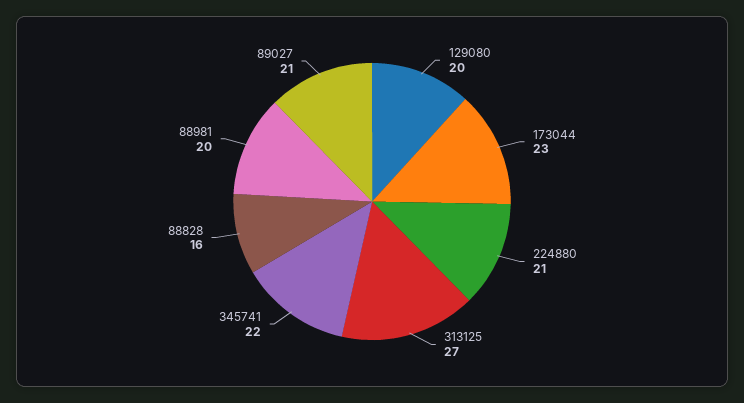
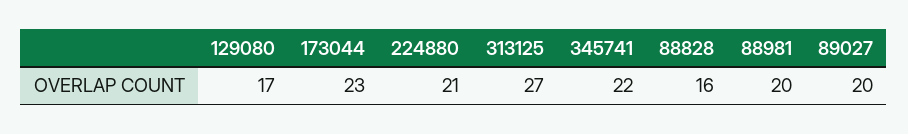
129080: 20 -> 17
89027: 21 -> 20

